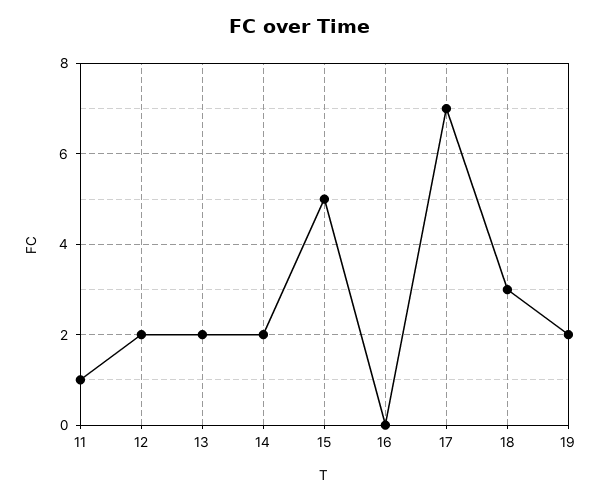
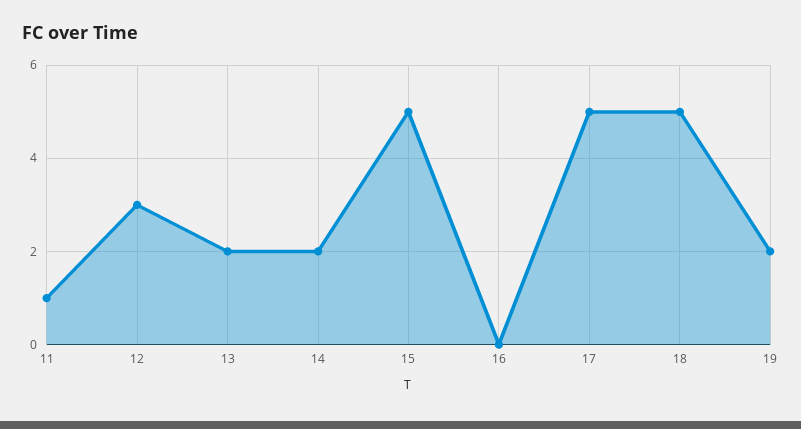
12: 2 -> 3
17: 7 -> 5
18: 3 -> 5

